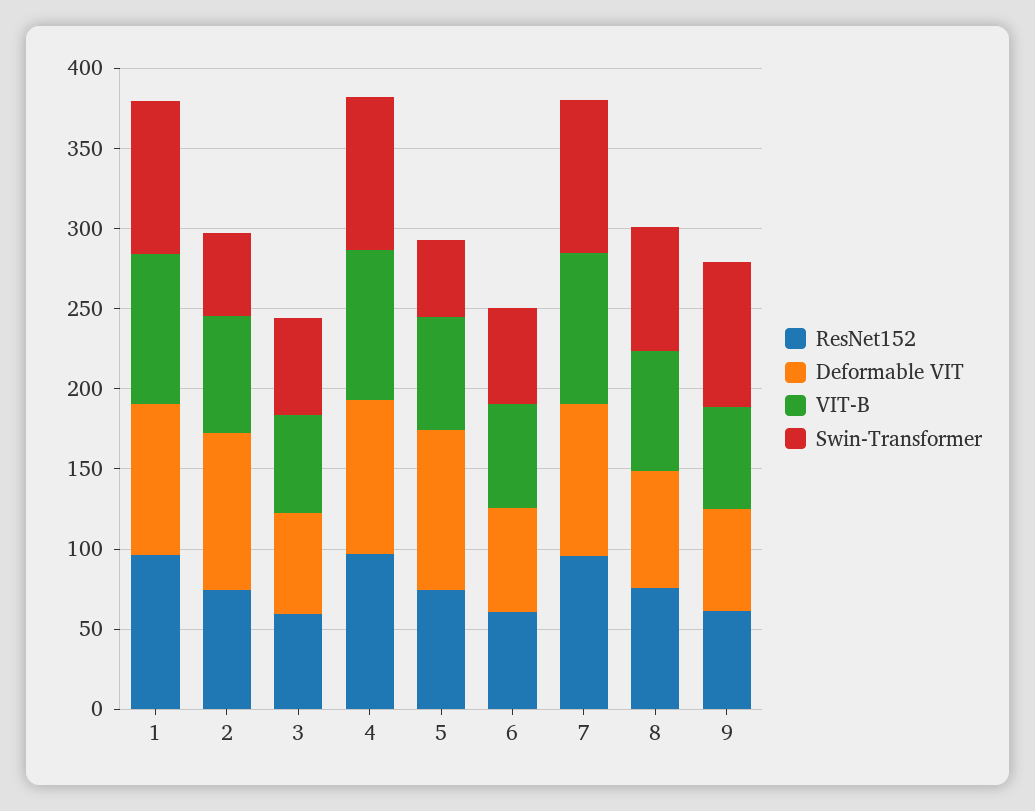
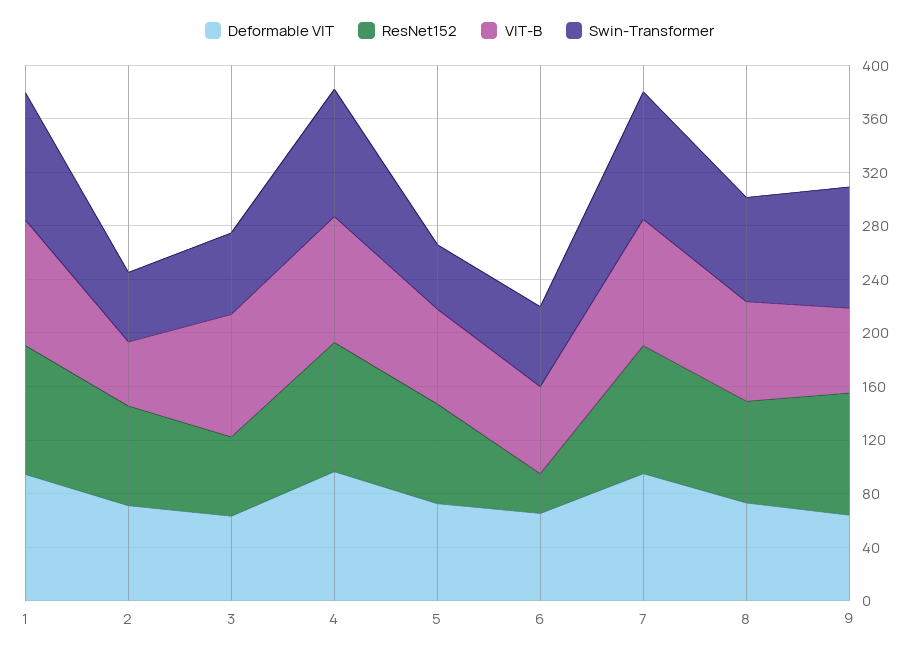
Deformable VIT, 2: 100 -> 70
VIT-B, 2: 70 -> 50
VIT-B, 3: 60 -> 90
Deformable VIT, 5: 100 -> 70
ResNet152, 6: 60 -> 30
ResNet152, 9: 60 -> 90

